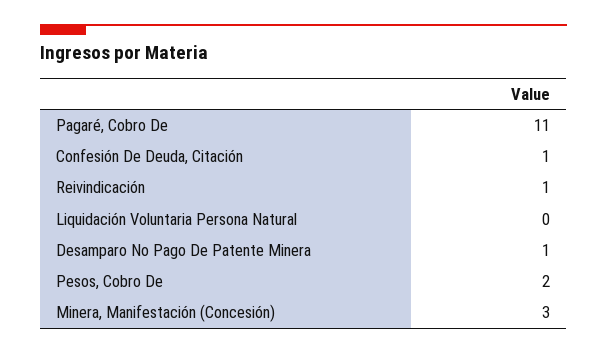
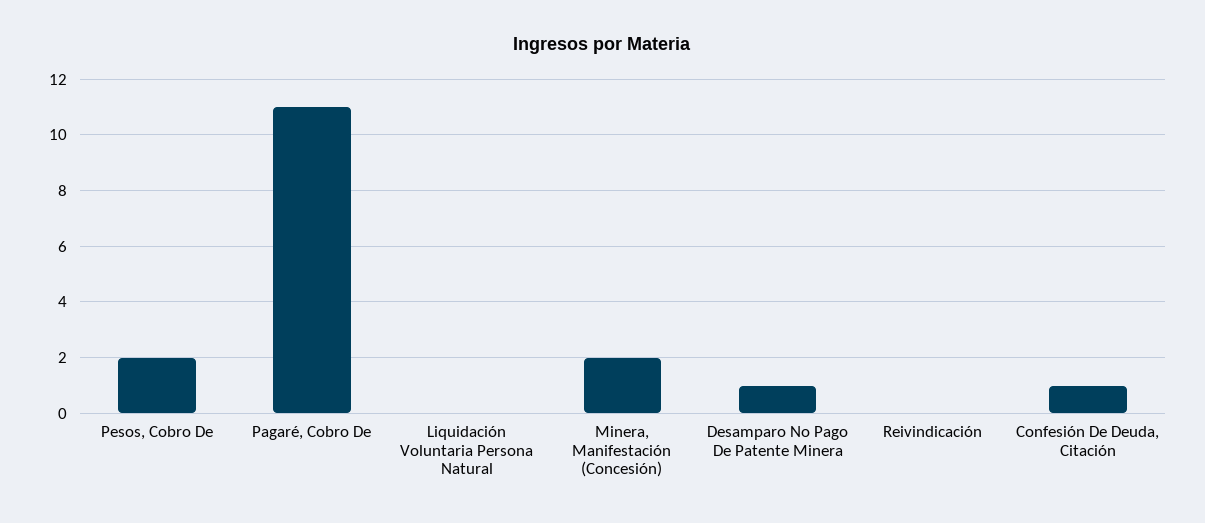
Reivindicación: 1 -> 0
Minera, Manifestación (Concesión): 3 -> 2

